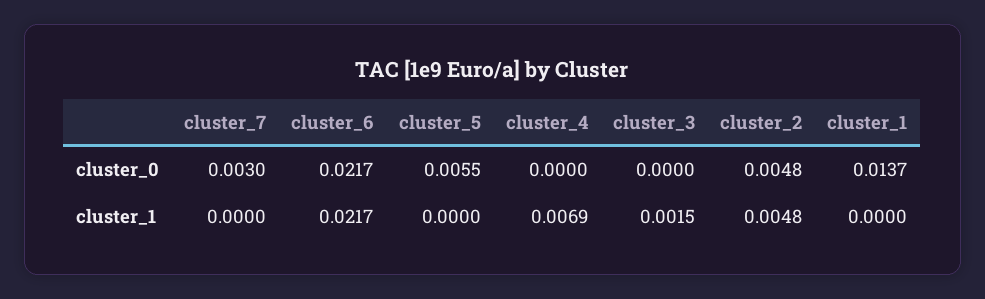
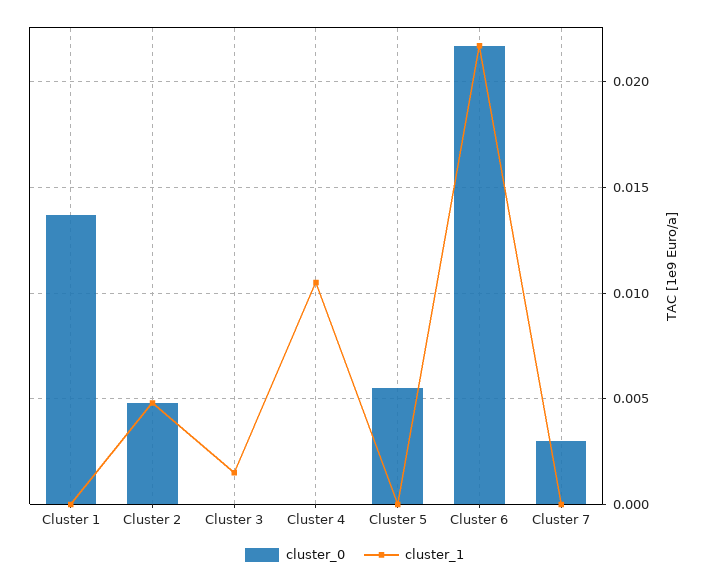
cluster_1, cluster_4: 0.0069 -> 0.0105

